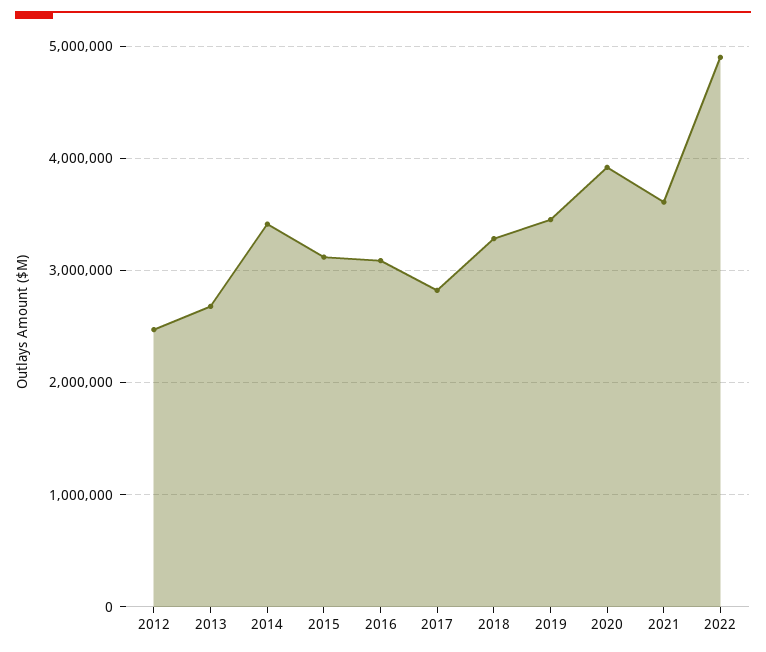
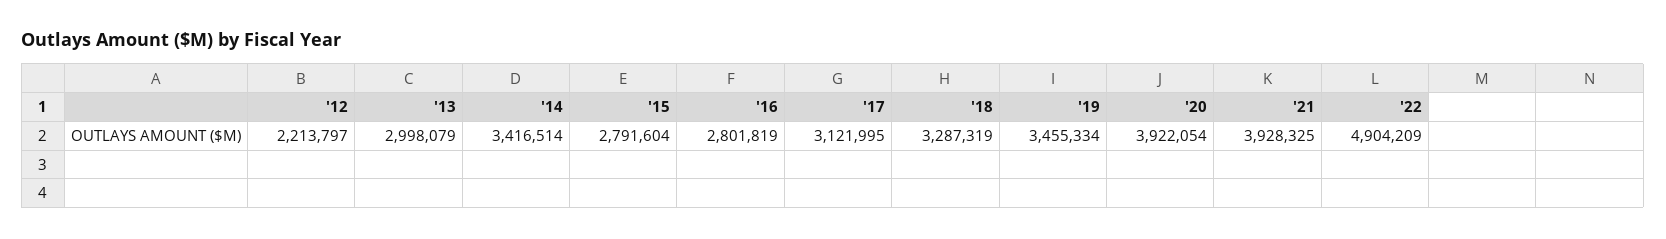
2012: 2500000 -> 2213797
2013: 2700000 -> 2998079
2015: 3100000 -> 2791604
2016: 3100000 -> 2801819
2017: 2800000 -> 3121995
2021: 3600000 -> 3928325

